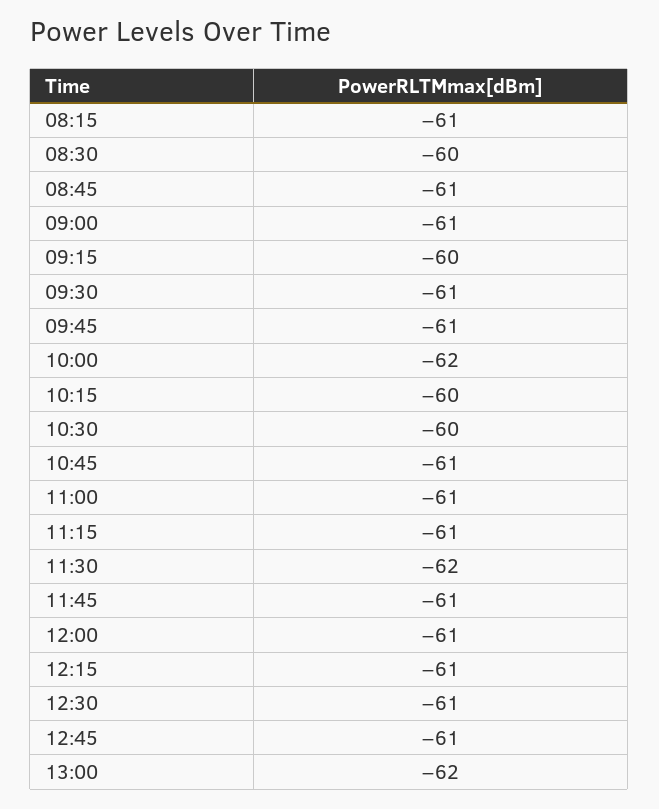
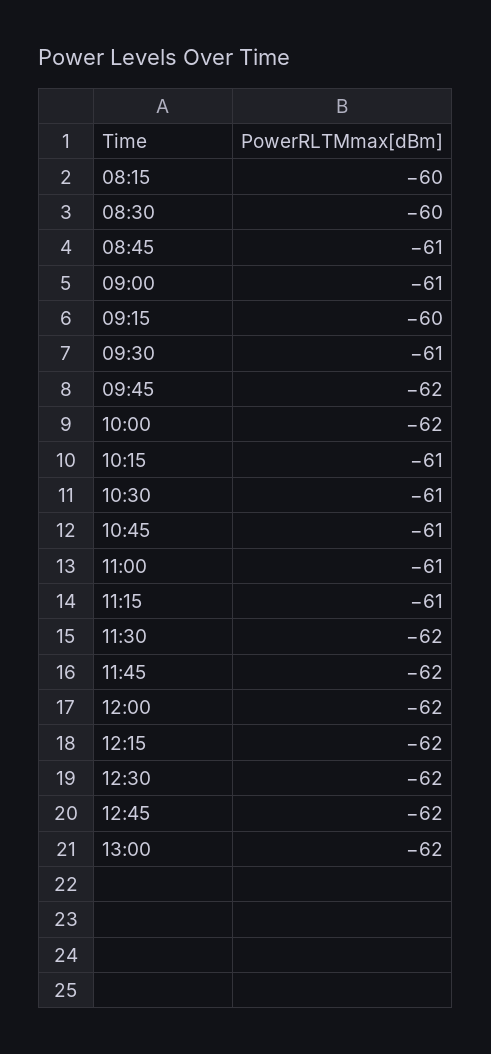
08:15: -61 -> -60
09:45: -61 -> -62
10:15: -60 -> -61
10:30: -60 -> -61
11:45: -61 -> -62
12:00: -61 -> -62
12:15: -61 -> -62
12:30: -61 -> -62
12:45: -61 -> -62

